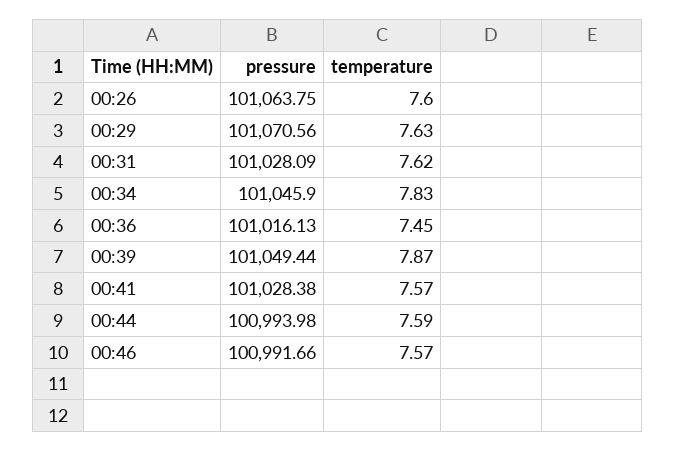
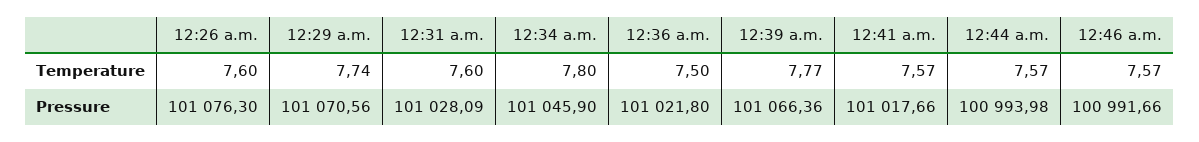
pressure, 00:26: 101063.75 -> 101076.3
temperature, 00:29: 7.63 -> 7.74
temperature, 00:31: 7.62 -> 7.6
temperature, 00:34: 7.83 -> 7.8
pressure, 00:36: 101016.13 -> 101021.8
temperature, 00:36: 7.45 -> 7.5
pressure, 00:39: 101049.44 -> 101066.36
temperature, 00:39: 7.87 -> 7.77
pressure, 00:41: 101028.38 -> 101017.66
temperature, 00:44: 7.59 -> 7.57

